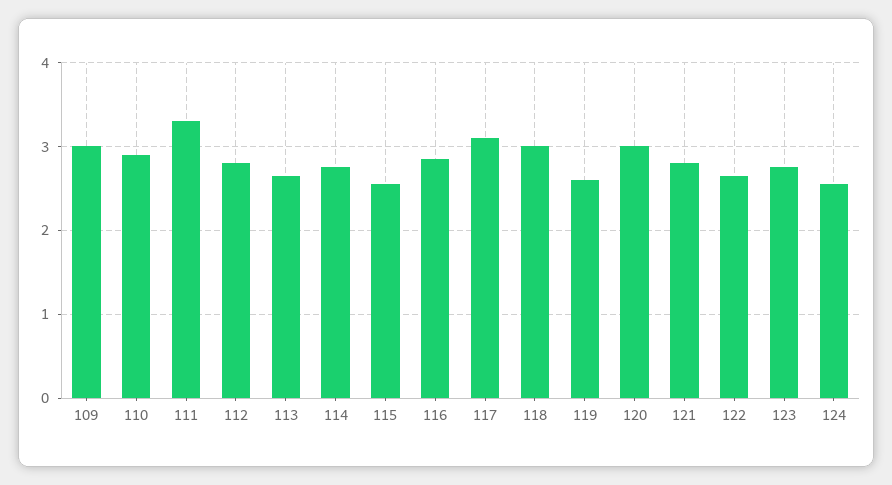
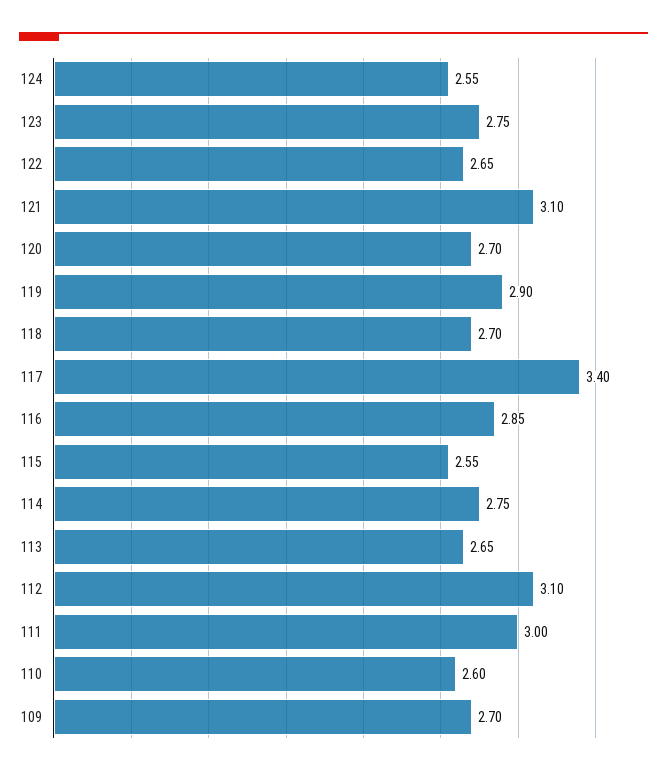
109: 3 -> 2.7
110: 2.9 -> 2.6
111: 3.3 -> 3
112: 2.8 -> 3.1
117: 3.1 -> 3.4
118: 3 -> 2.7
119: 2.6 -> 2.9
120: 3 -> 2.7
121: 2.8 -> 3.1

